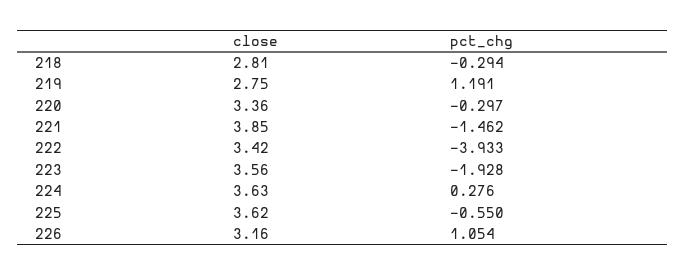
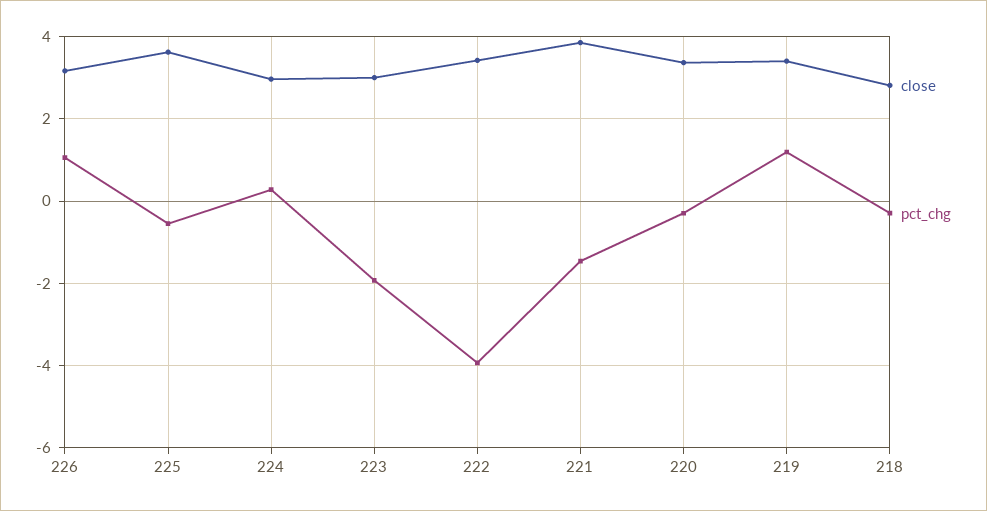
close, 219: 2.75 -> 3.4
close, 223: 3.56 -> 3
close, 224: 3.63 -> 3

